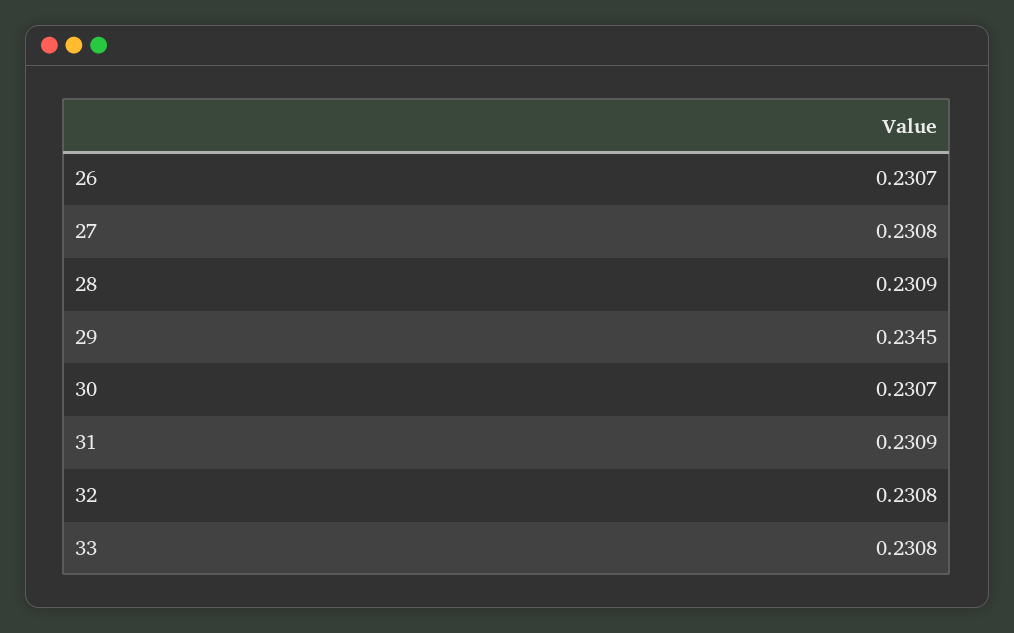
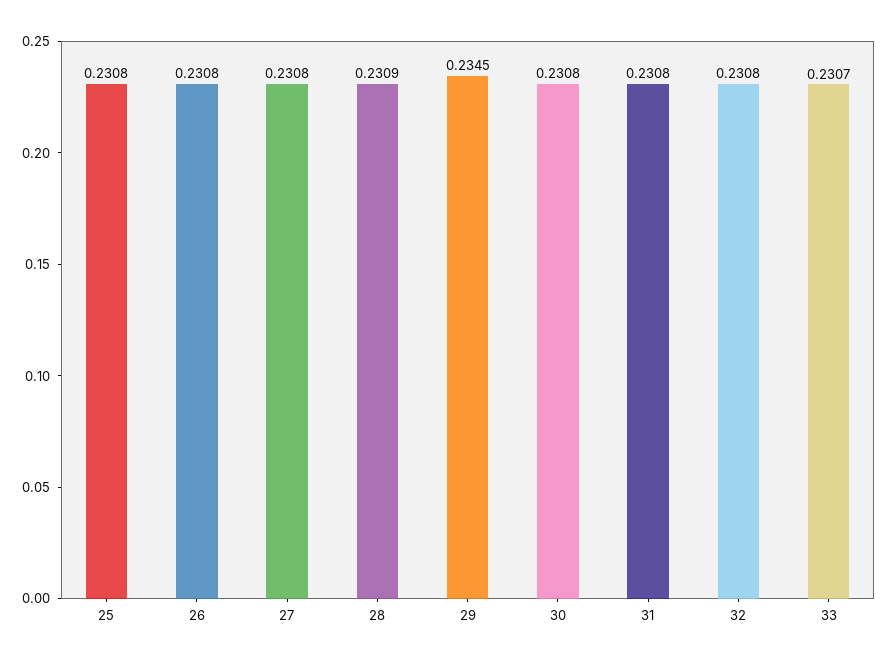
26: 0.2307 -> 0.2308
30: 0.2307 -> 0.2308
31: 0.2309 -> 0.2308
33: 0.2308 -> 0.2307
25: none -> 0.2308

